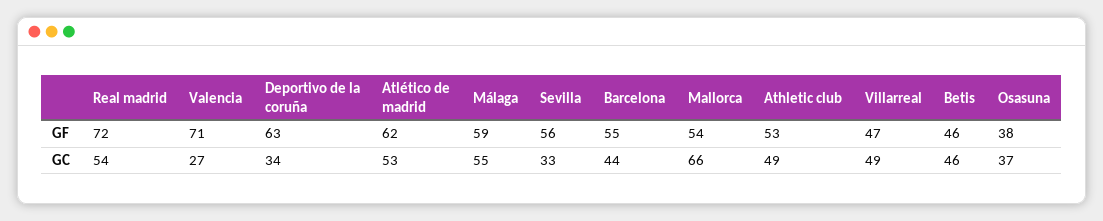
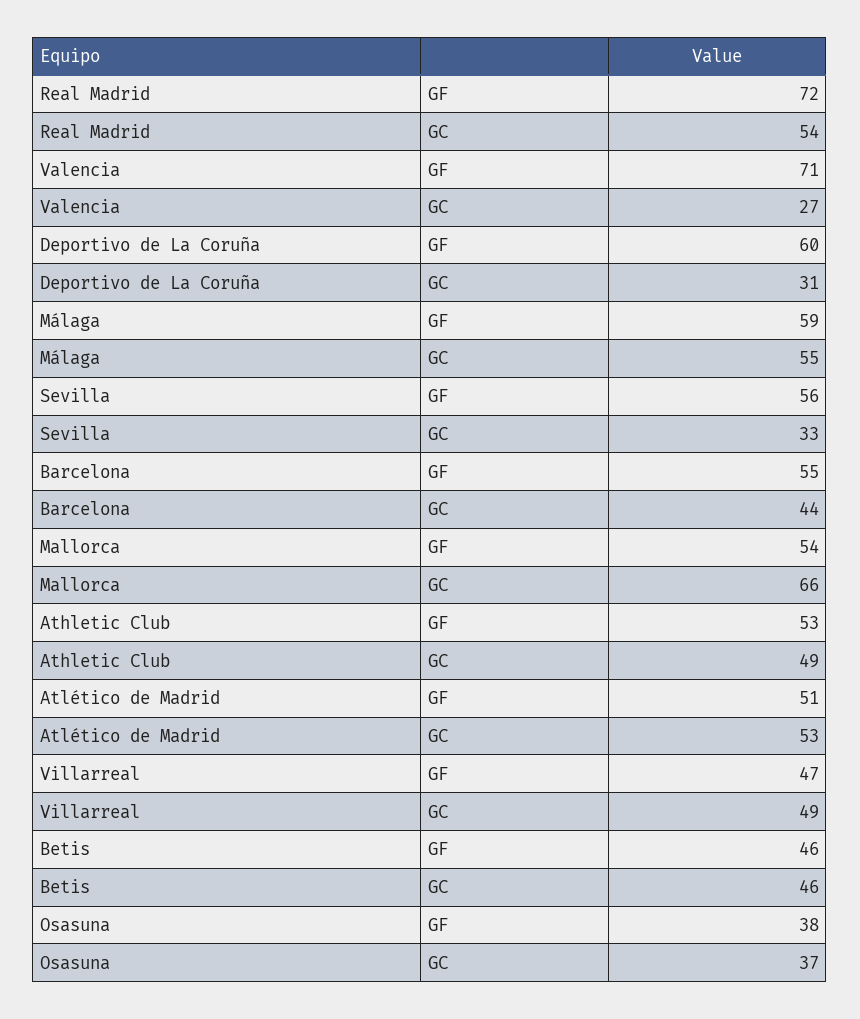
Deportivo de la coruña, GF: 63 -> 60
Atlético de madrid, GF: 62 -> 51
Deportivo de la coruña, GC: 34 -> 31

